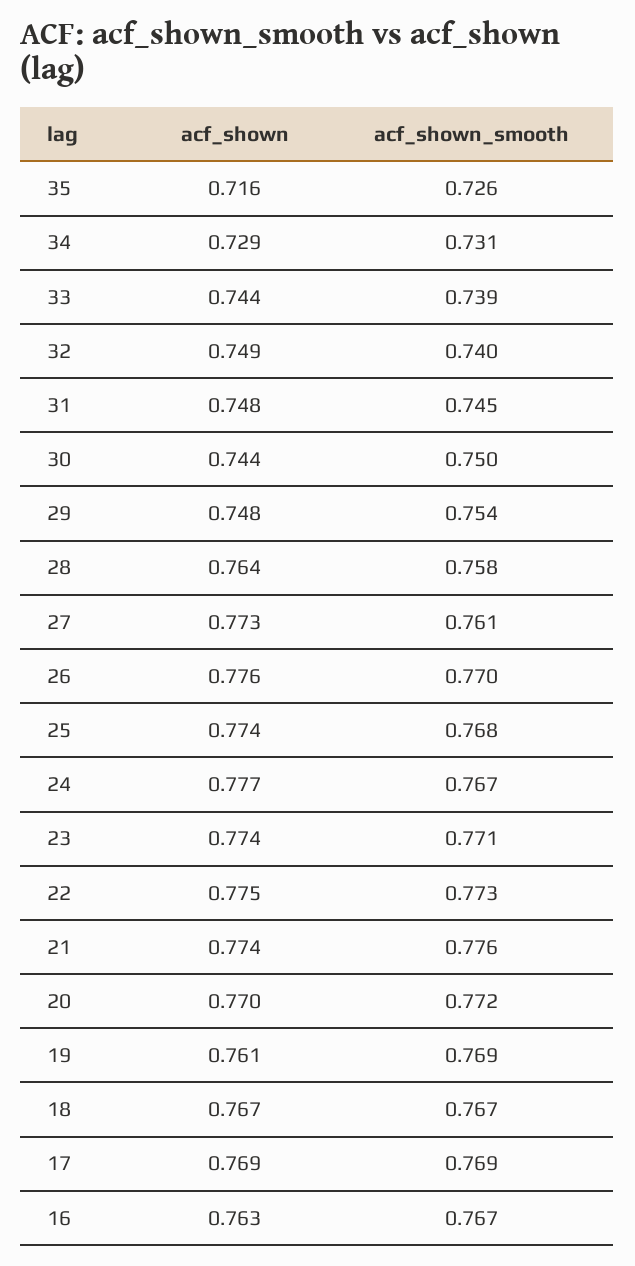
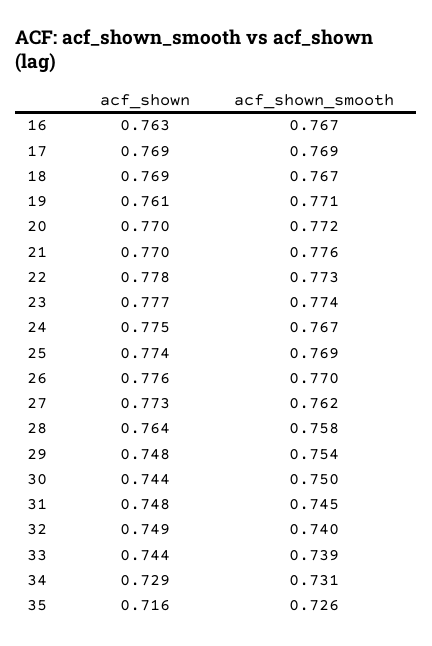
acf_shown_smooth, 27: 0.761 -> 0.762
acf_shown_smooth, 25: 0.768 -> 0.769
acf_shown, 24: 0.777 -> 0.775
acf_shown, 23: 0.774 -> 0.777
acf_shown_smooth, 23: 0.771 -> 0.774
acf_shown, 22: 0.775 -> 0.778
acf_shown, 21: 0.774 -> 0.77
acf_shown_smooth, 19: 0.769 -> 0.771
acf_shown, 18: 0.767 -> 0.769

